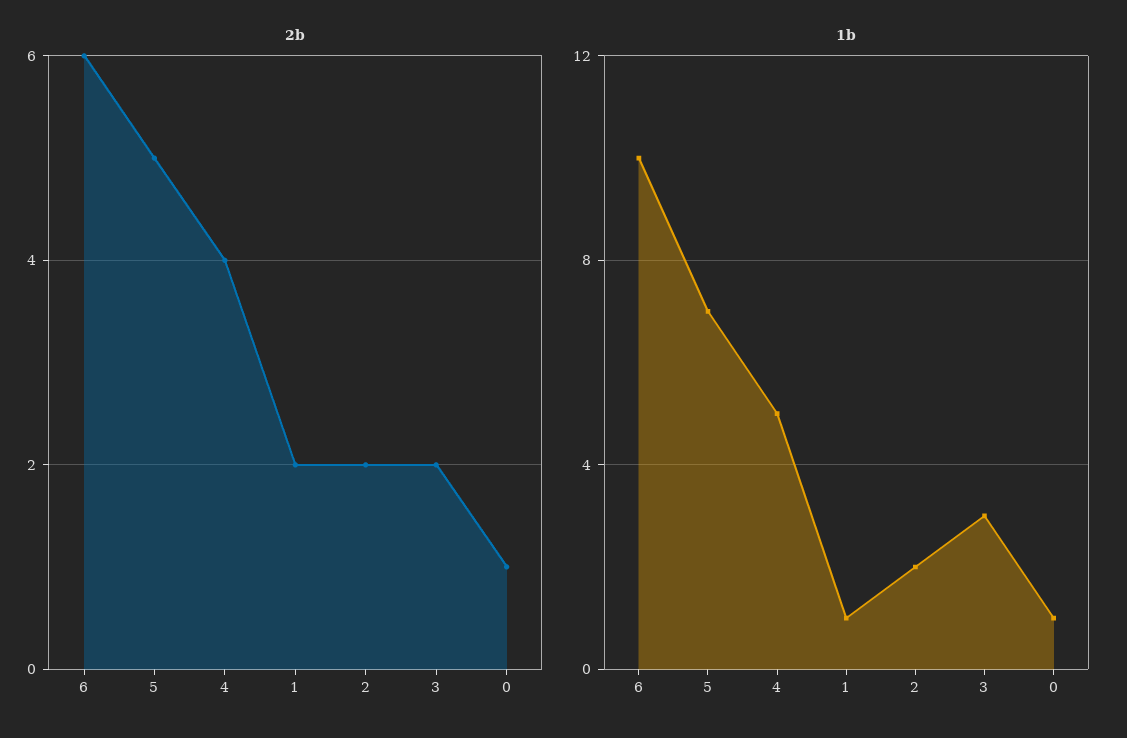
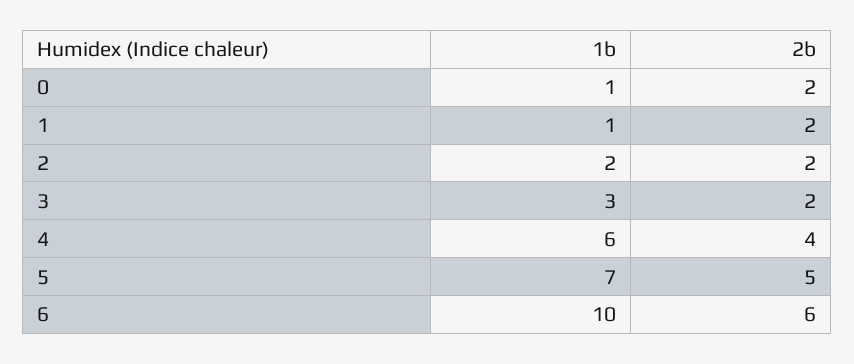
2b, 0: 1 -> 2
1b, 4: 5 -> 6

